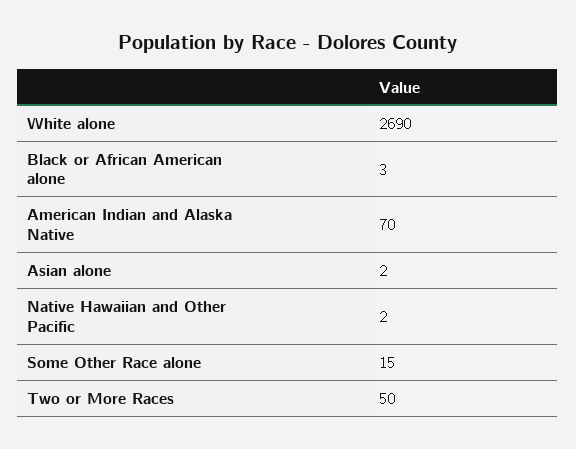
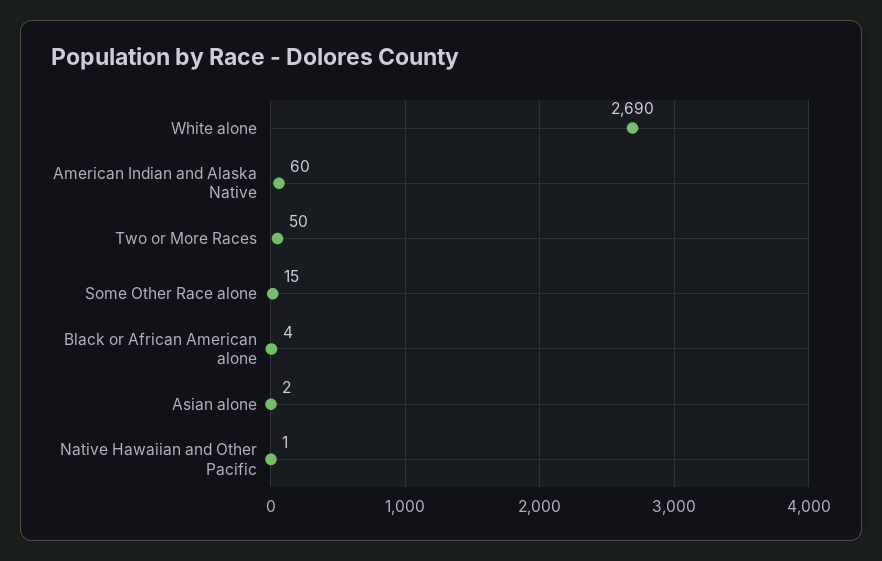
Black or African American alone: 3 -> 4
American Indian and Alaska Native: 70 -> 60
Native Hawaiian and Other Pacific: 2 -> 1

